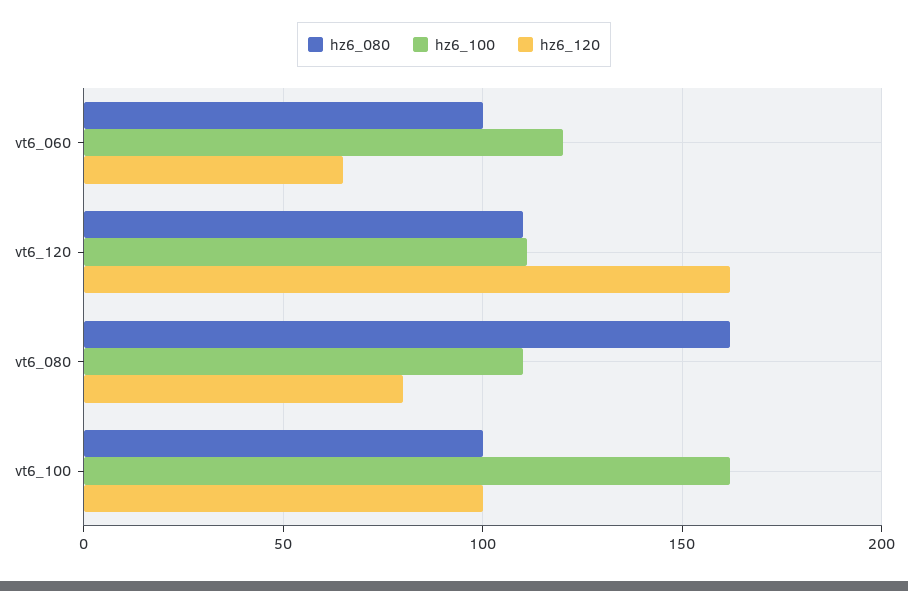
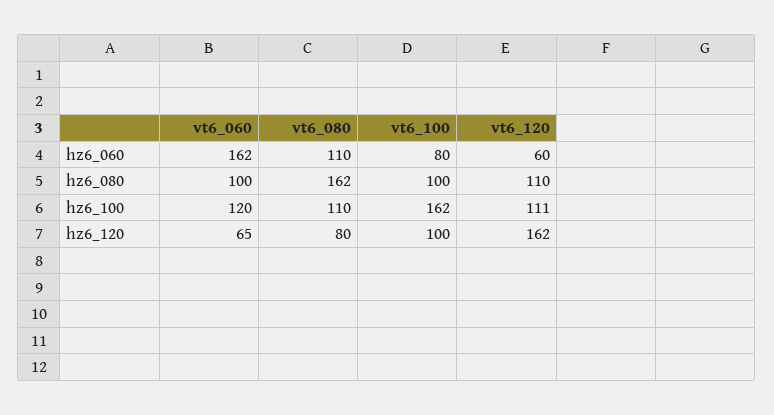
hz6_060, vt6_060: none -> 162
hz6_060, vt6_080: none -> 110
hz6_060, vt6_100: none -> 80
hz6_060, vt6_120: none -> 60

